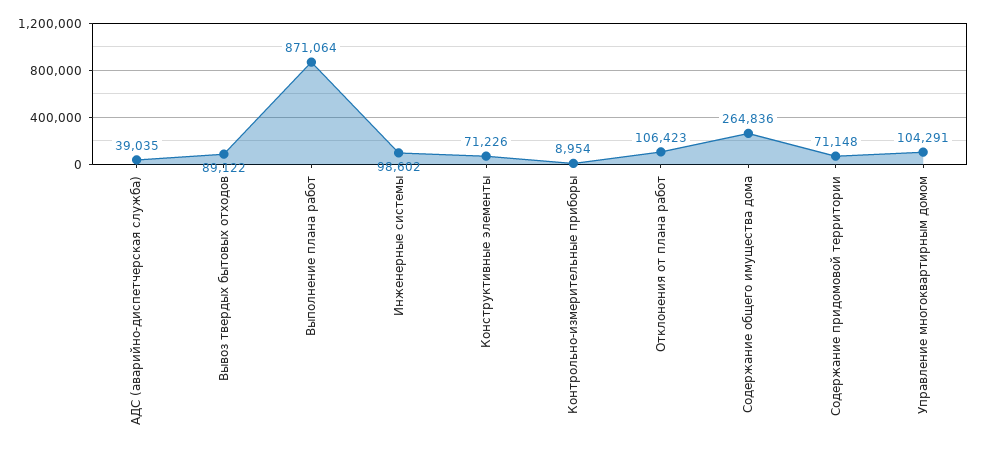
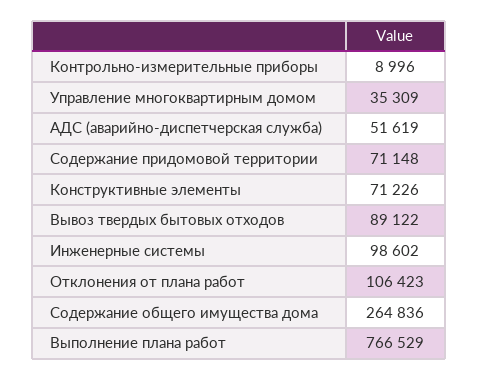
АДС (аварийно-диспетчерская служба): 39035 -> 51619
Выполнение плана работ: 871064 -> 766529
Контрольно-измерительные приборы: 8954 -> 8996
Управление многоквартирным домом: 104291 -> 35309

